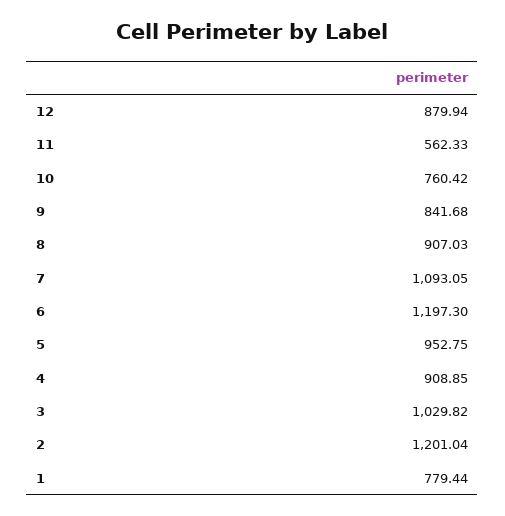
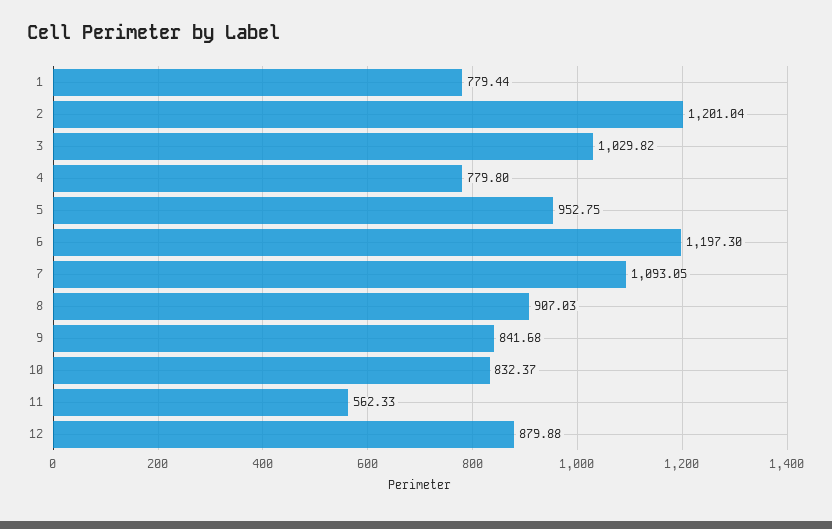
12: 879.94 -> 879.88
10: 760.42 -> 832.37
4: 908.85 -> 779.8

